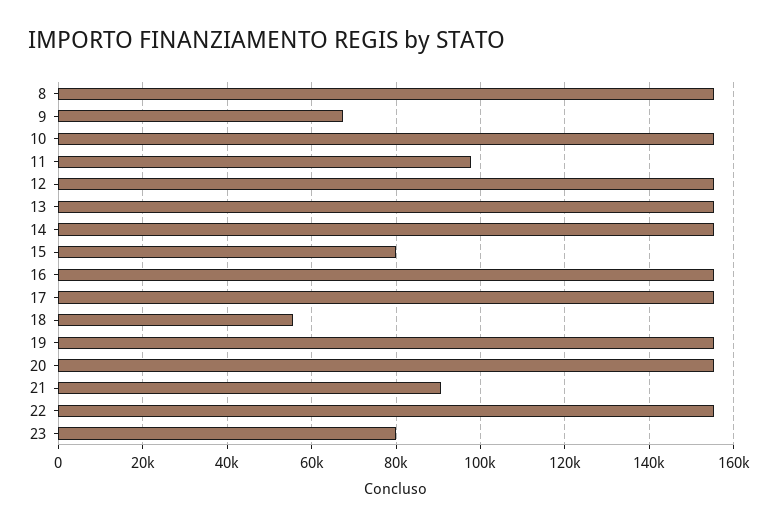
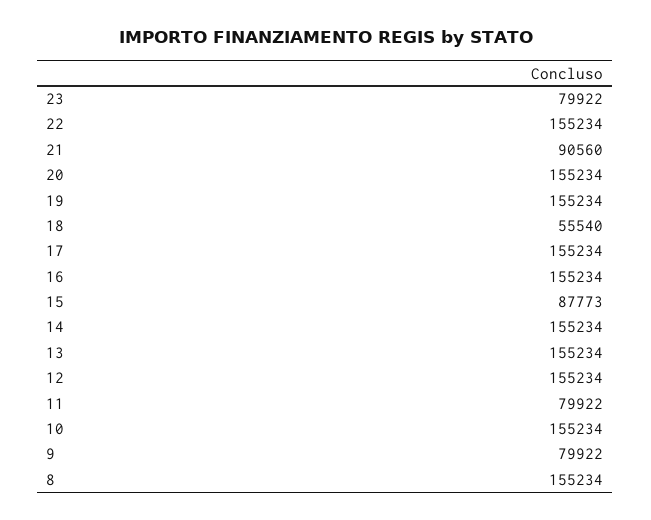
9: 68000 -> 79922
11: 98000 -> 79922
15: 80000 -> 87773

